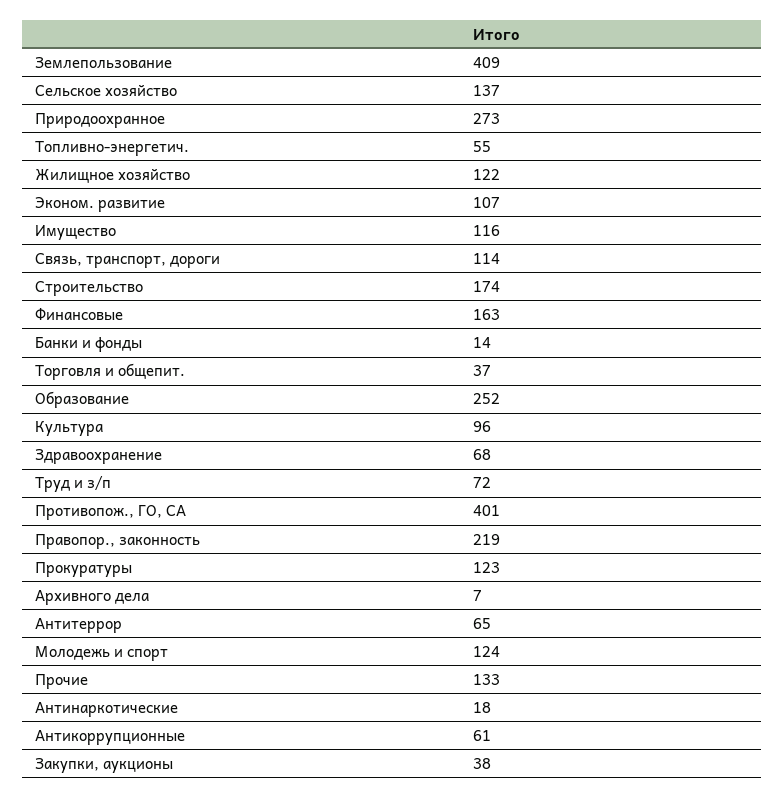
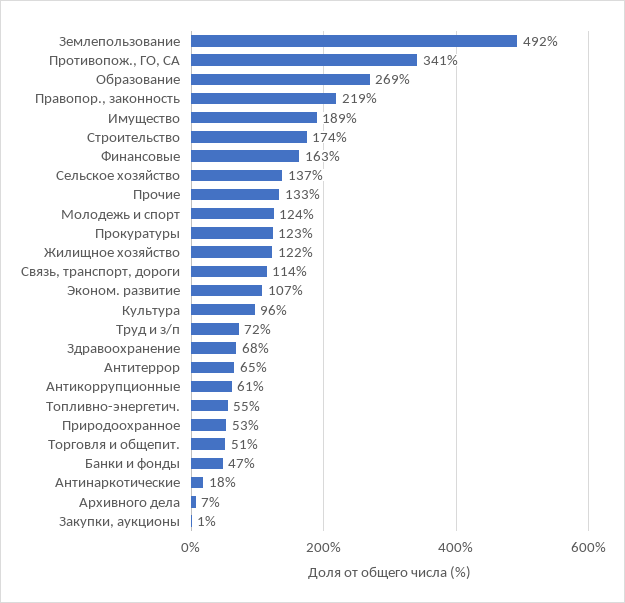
Землепользование: 409 -> 492
Природоохранное: 273 -> 53
Имущество: 116 -> 189
Банки и фонды: 14 -> 47
Торговля и общепит.: 37 -> 51
Образование: 252 -> 269
Противопож., ГО, СА: 401 -> 341
Закупки, аукционы: 38 -> 1

